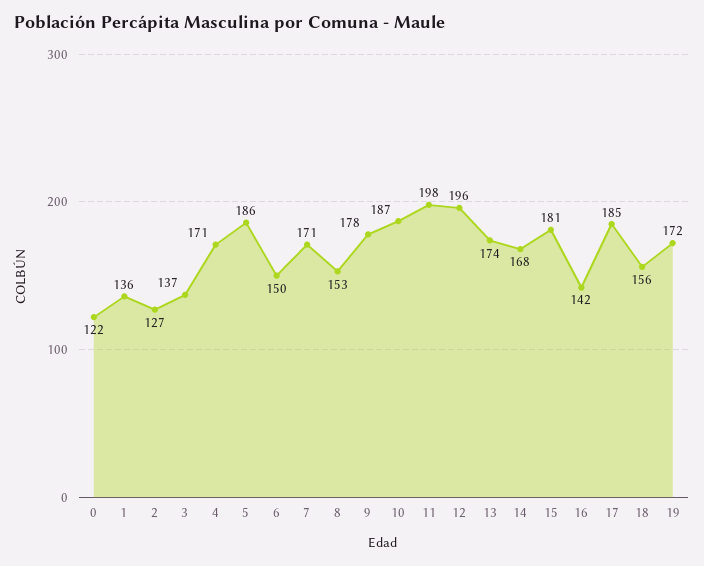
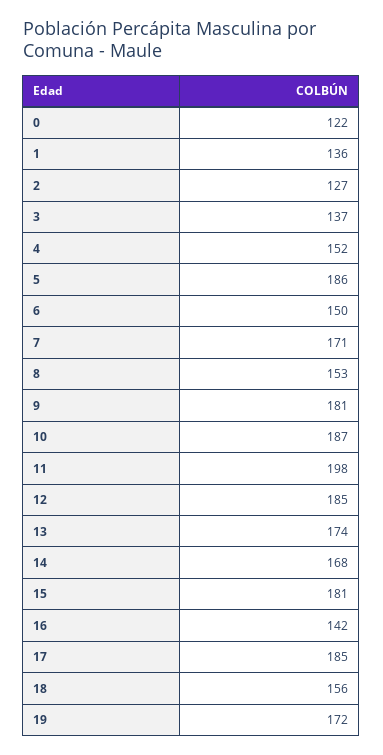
4: 171 -> 152
9: 178 -> 181
12: 196 -> 185

